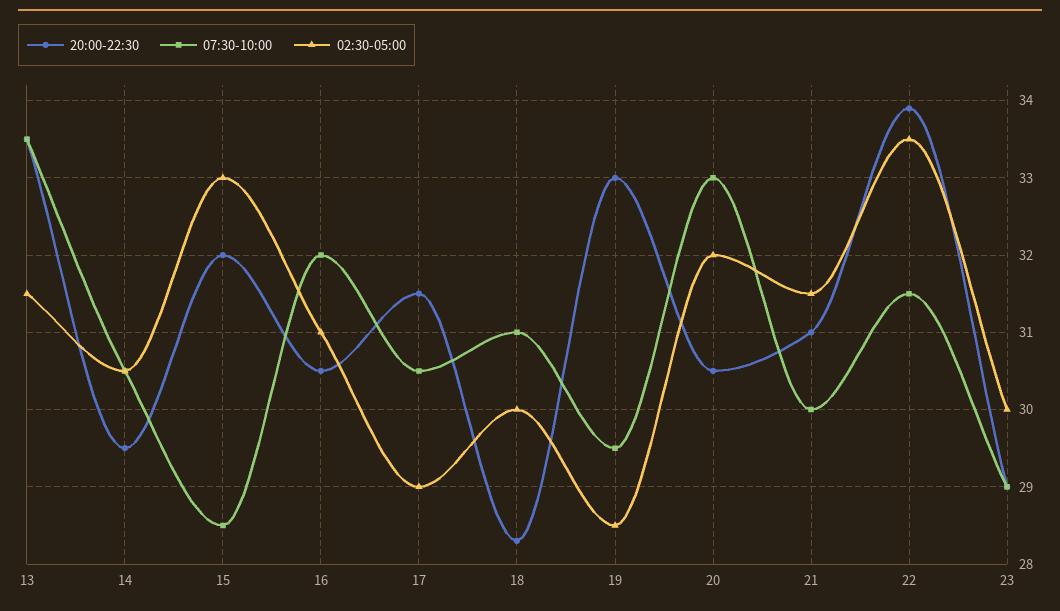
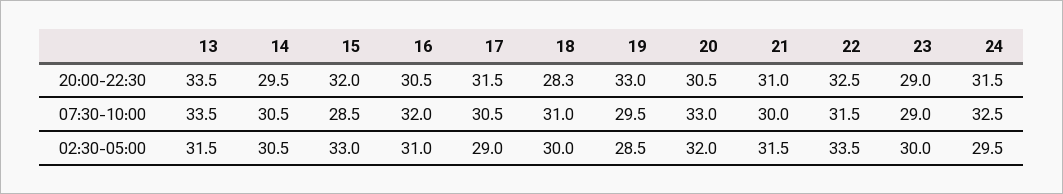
20:00-22:30, 22: 33.9 -> 32.5
20:00-22:30, 24: none -> 31.5
07:30-10:00, 24: none -> 32.5
02:30-05:00, 24: none -> 29.5

